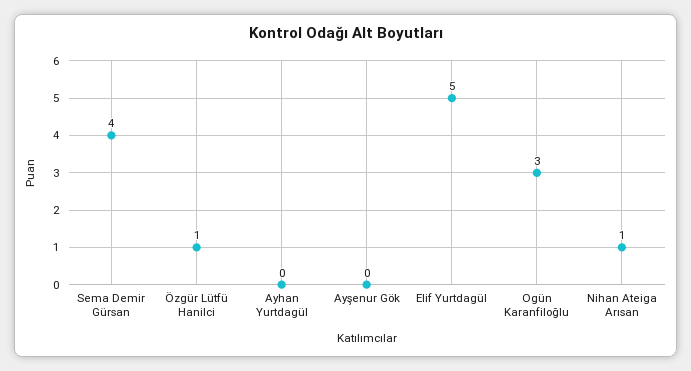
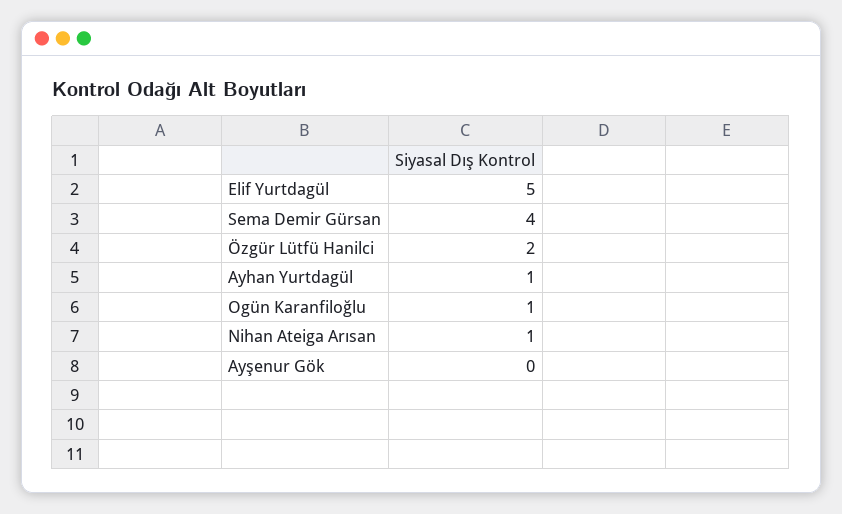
Özgür Lütfü Hanilci: 1 -> 2
Ayhan Yurtdagül: 0 -> 1
Ogün Karanfiloğlu: 3 -> 1

